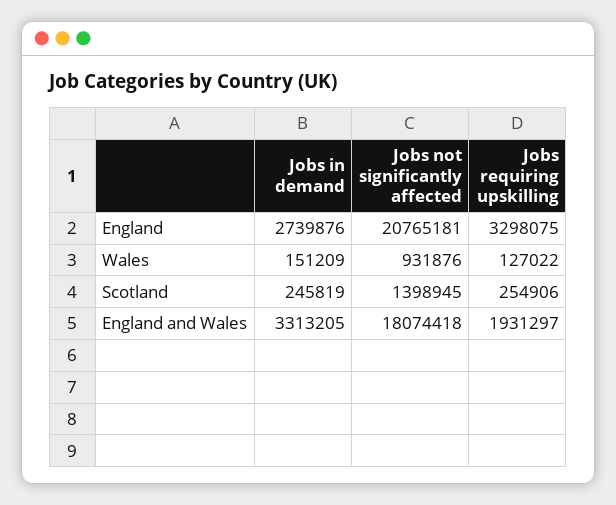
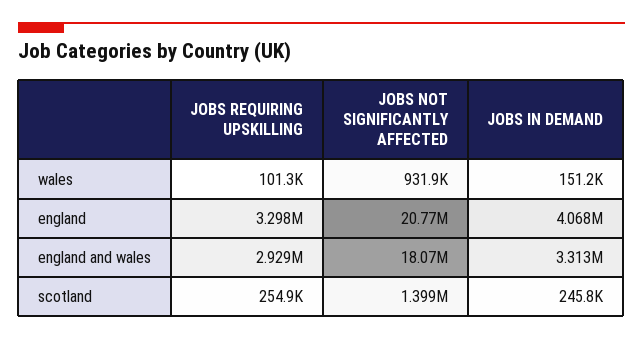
Jobs in demand, England: 2739876 -> 4068000
Jobs requiring upskilling, Wales: 127022 -> 101300
Jobs requiring upskilling, England and Wales: 1931297 -> 2929000

